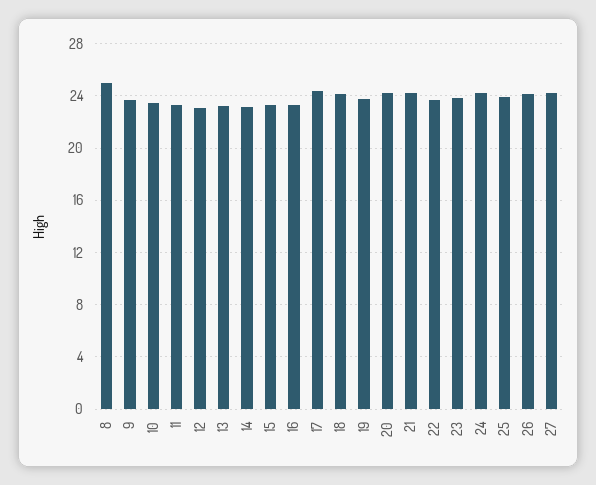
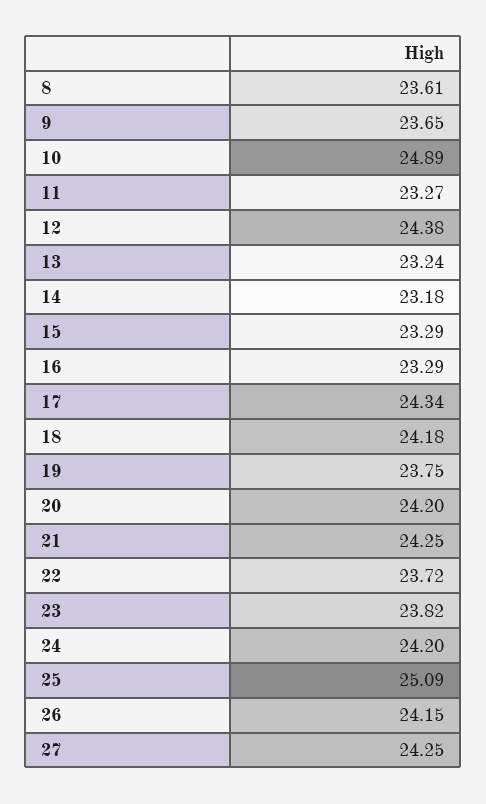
8: 25 -> 23.61
10: 23.5 -> 24.89
12: 23 -> 24.38
25: 24 -> 25.09

